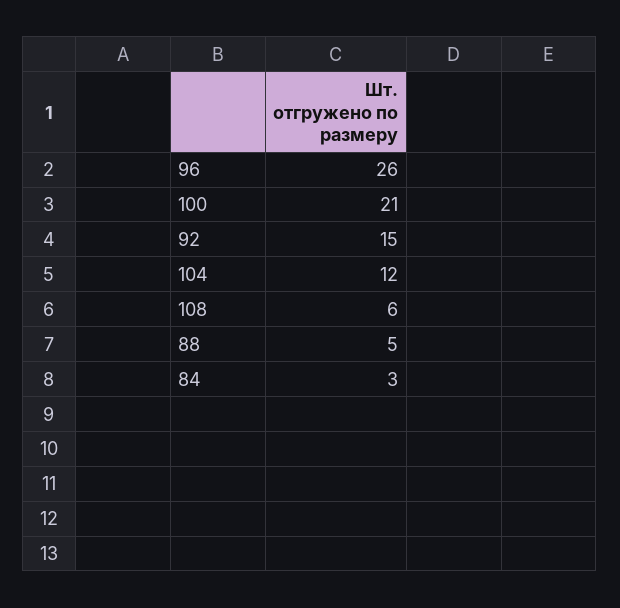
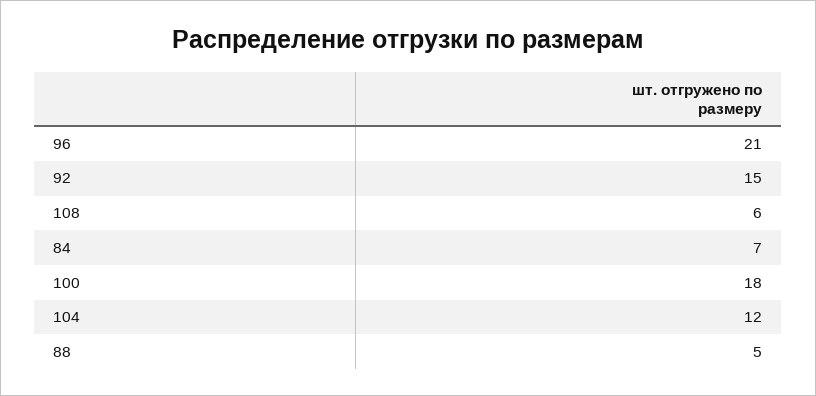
96: 26 -> 21
100: 21 -> 18
84: 3 -> 7

